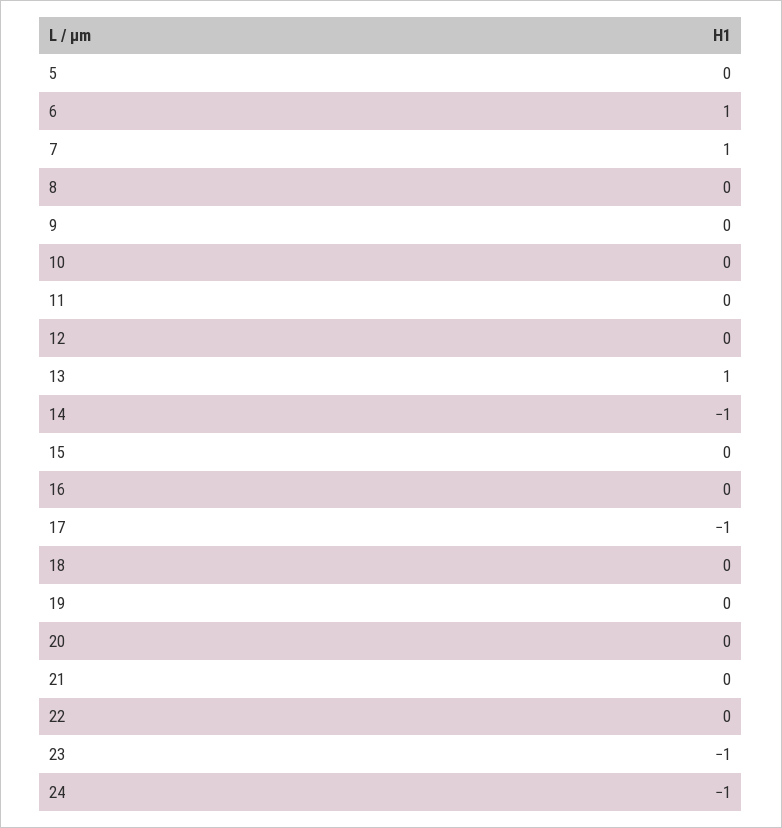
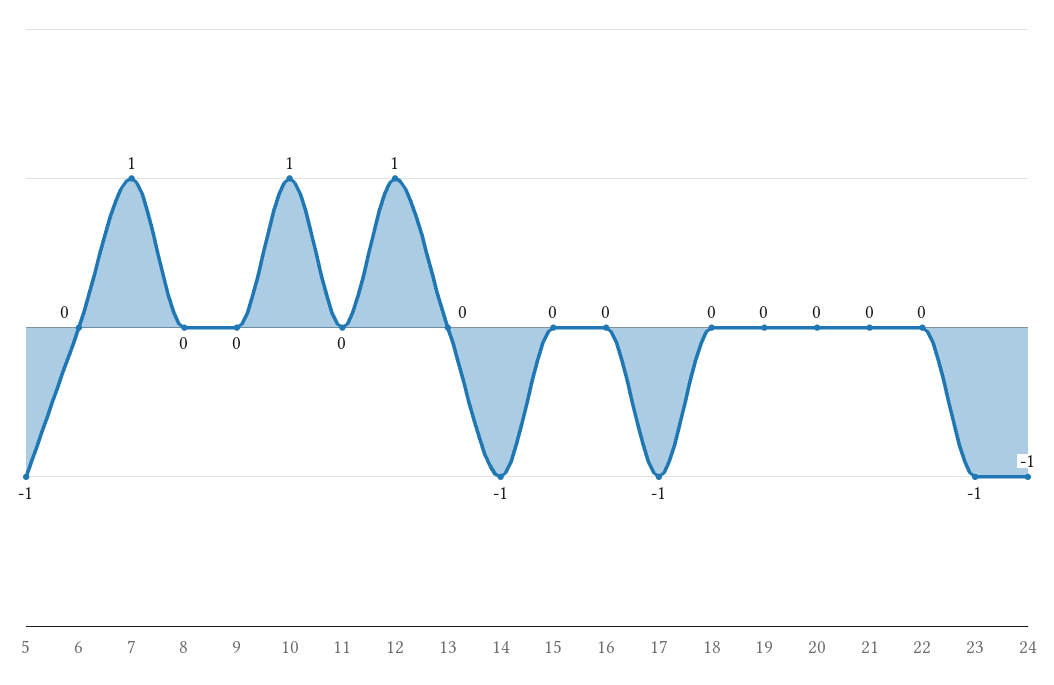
5: 0 -> -1
6: 1 -> 0
10: 0 -> 1
12: 0 -> 1
13: 1 -> 0

